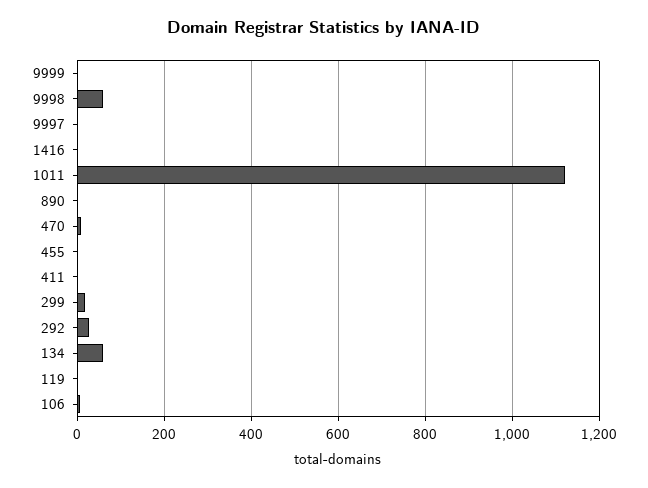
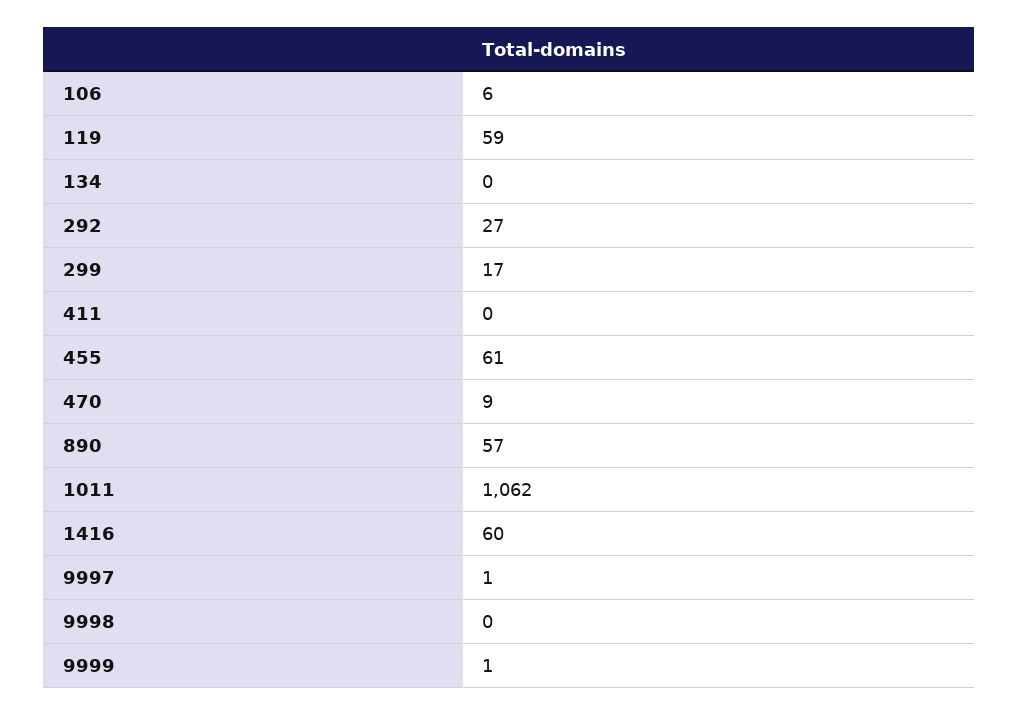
9998: 60 -> 0
1416: 0 -> 60
1011: 1120 -> 1062
890: 0 -> 57
455: 0 -> 61
134: 60 -> 0
119: 0 -> 59

